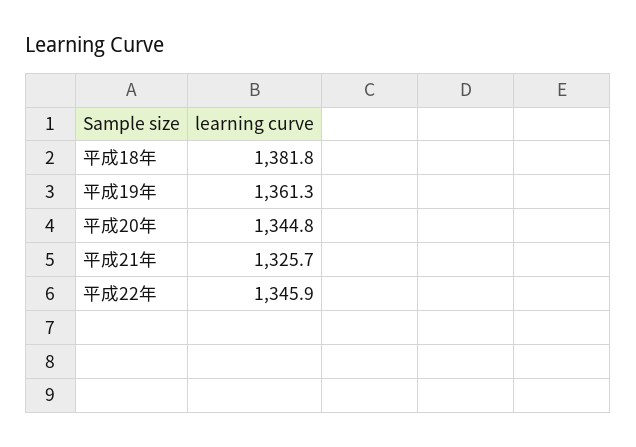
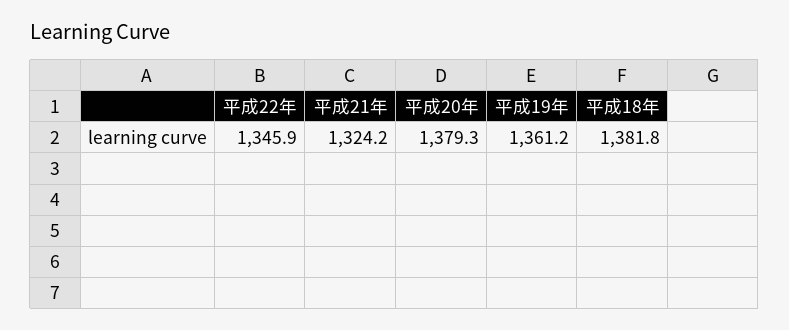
平成19年: 1361.3 -> 1361.2
平成20年: 1344.8 -> 1379.3
平成21年: 1325.7 -> 1324.2

